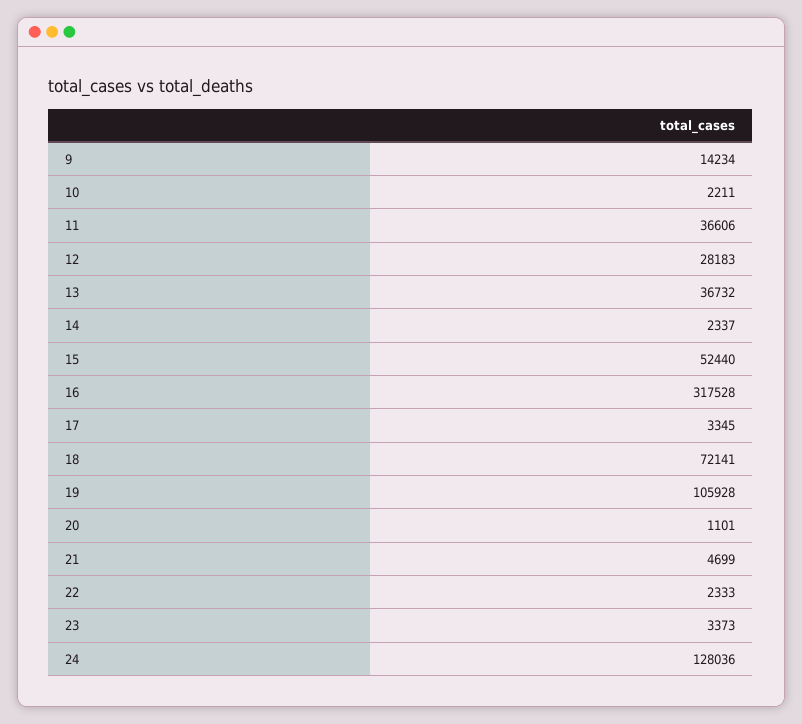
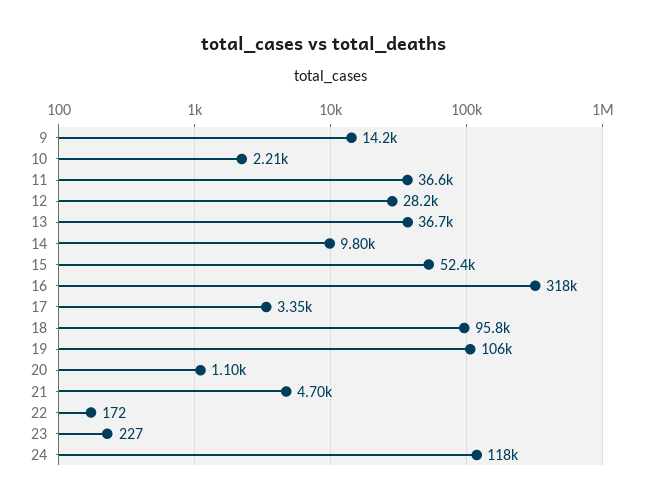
14: 2337 -> 9800
18: 72141 -> 95800
22: 2333 -> 172
23: 3373 -> 227
24: 128036 -> 118000

